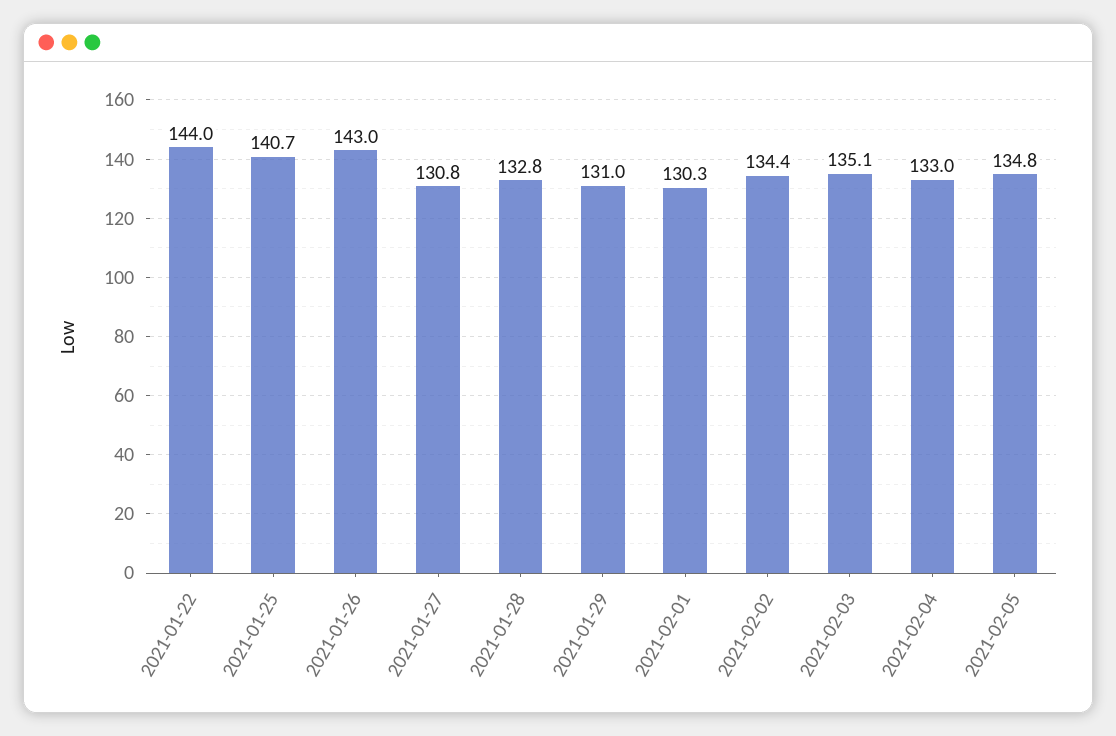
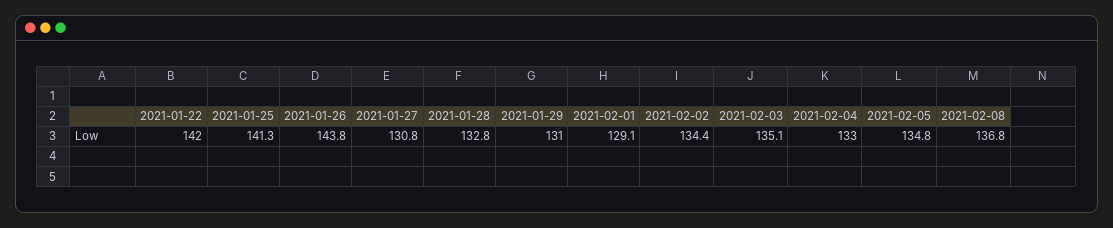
2021-01-22: 144 -> 142
2021-01-25: 140.7 -> 141.3
2021-01-26: 143 -> 143.8
2021-02-01: 130.3 -> 129.1
2021-02-08: none -> 136.8

